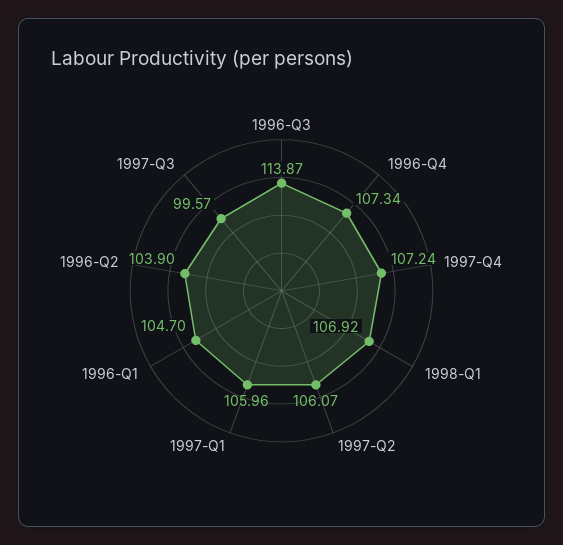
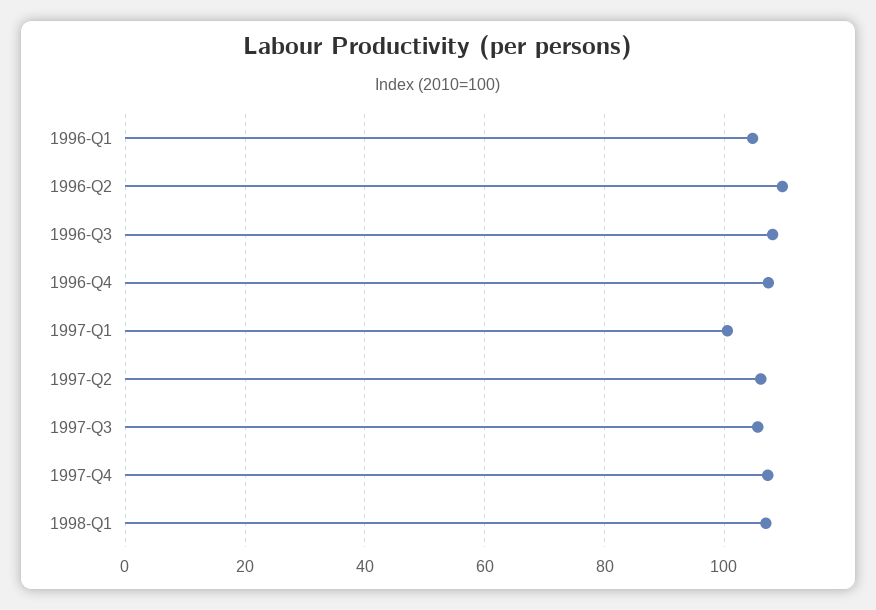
1996-Q3: 113.87 -> 108
1997-Q1: 105.96 -> 100
1996-Q2: 103.9 -> 110
1997-Q3: 99.57 -> 106

